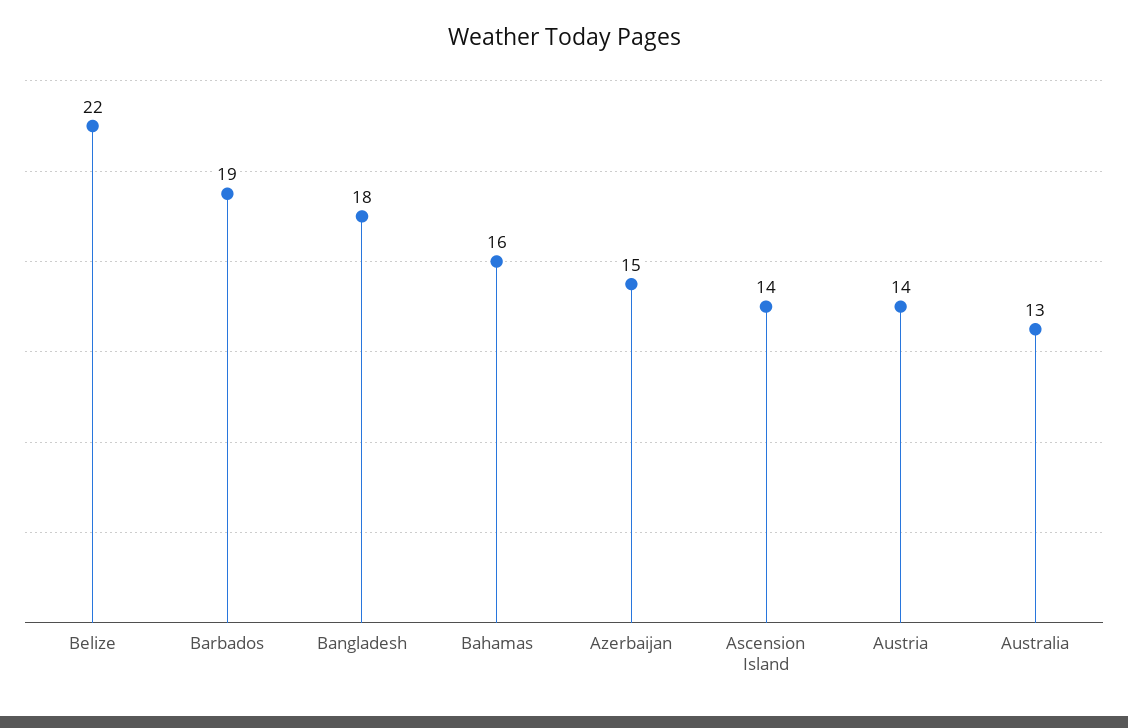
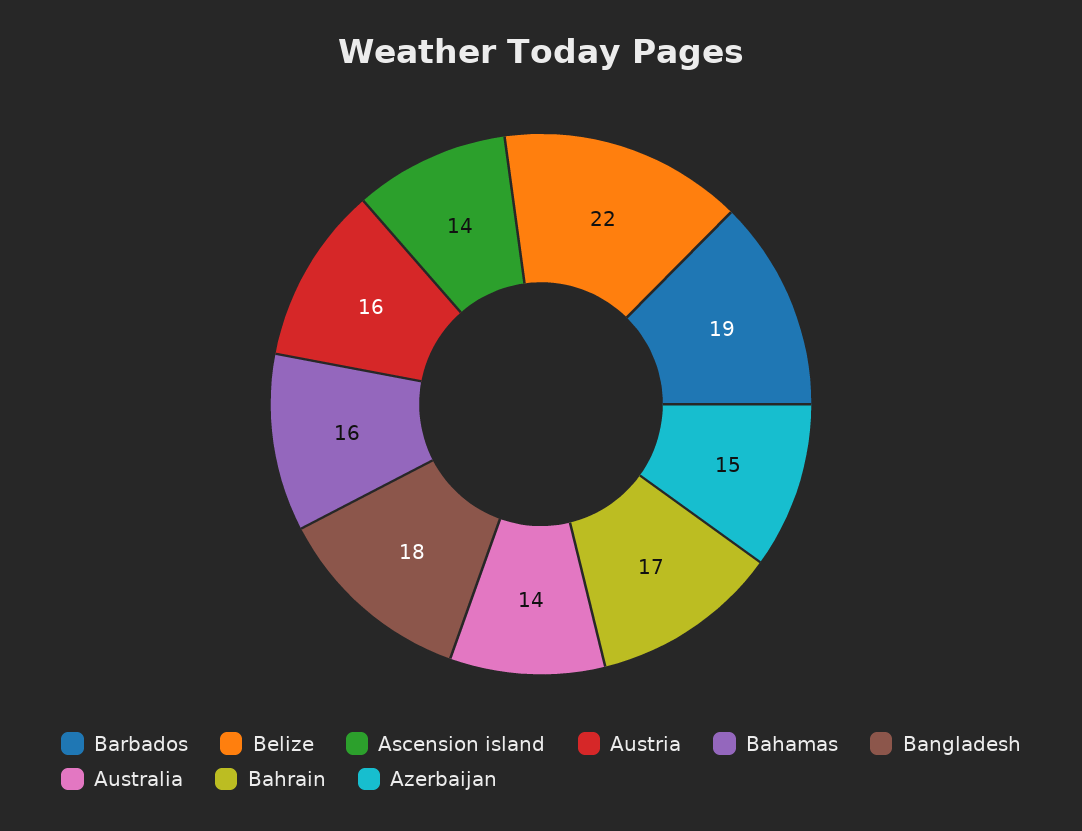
Austria: 14 -> 16
Australia: 13 -> 14
Bahrain: none -> 17

